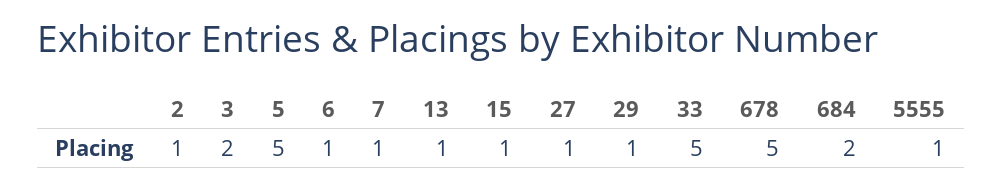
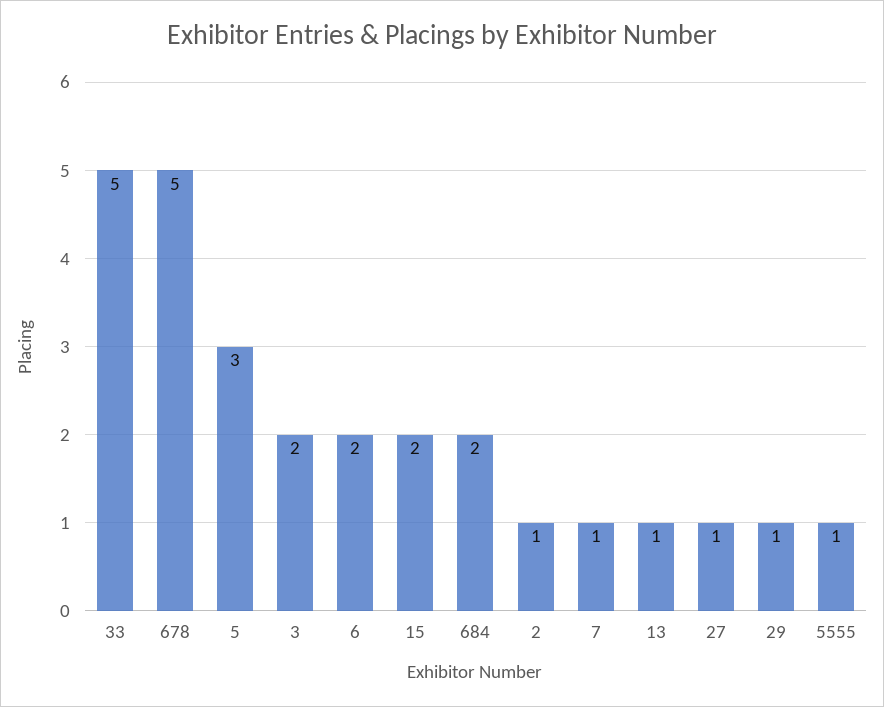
5: 5 -> 3
6: 1 -> 2
15: 1 -> 2

